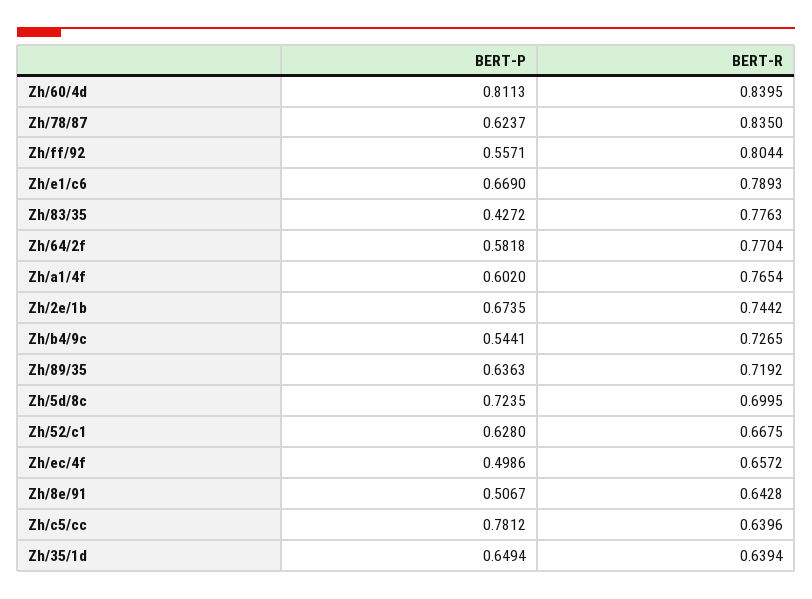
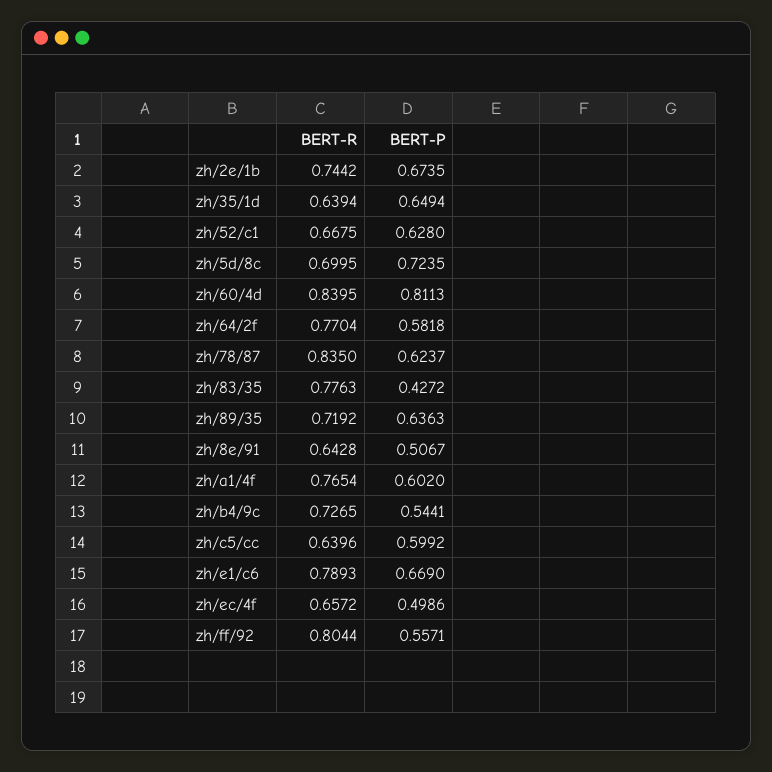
BERT-P, Zh/c5/cc: 0.7812 -> 0.5992

